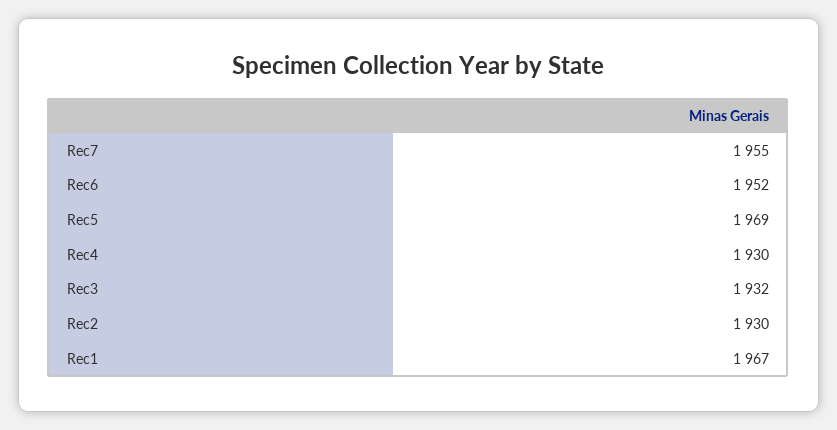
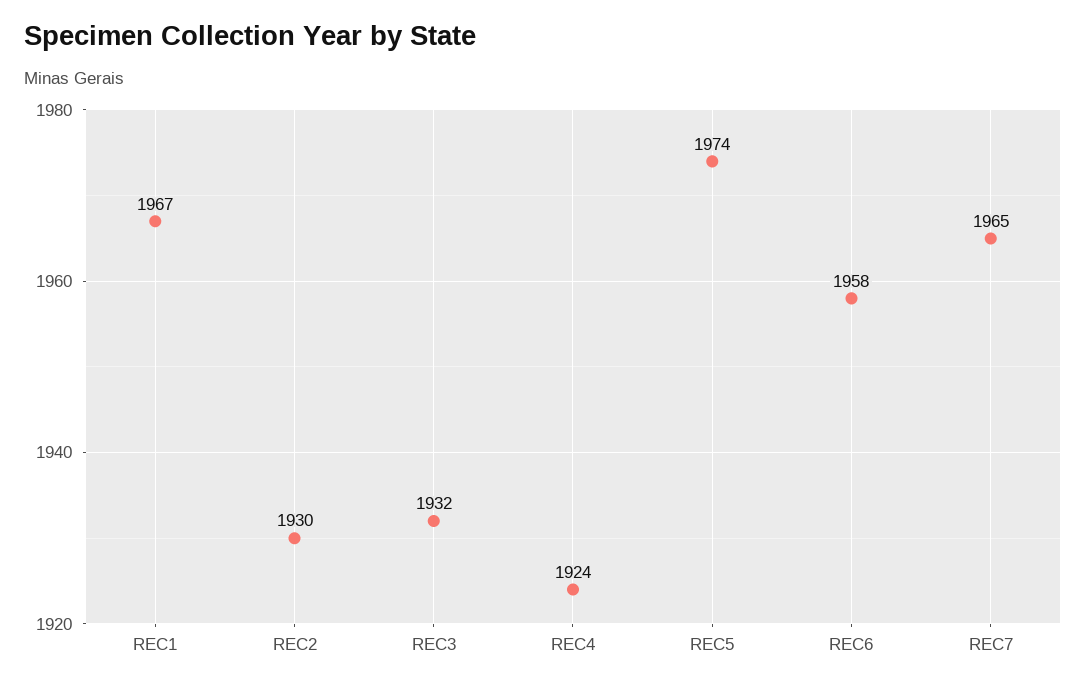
Rec7: 1955 -> 1965
Rec6: 1952 -> 1958
Rec5: 1969 -> 1974
Rec4: 1930 -> 1924

